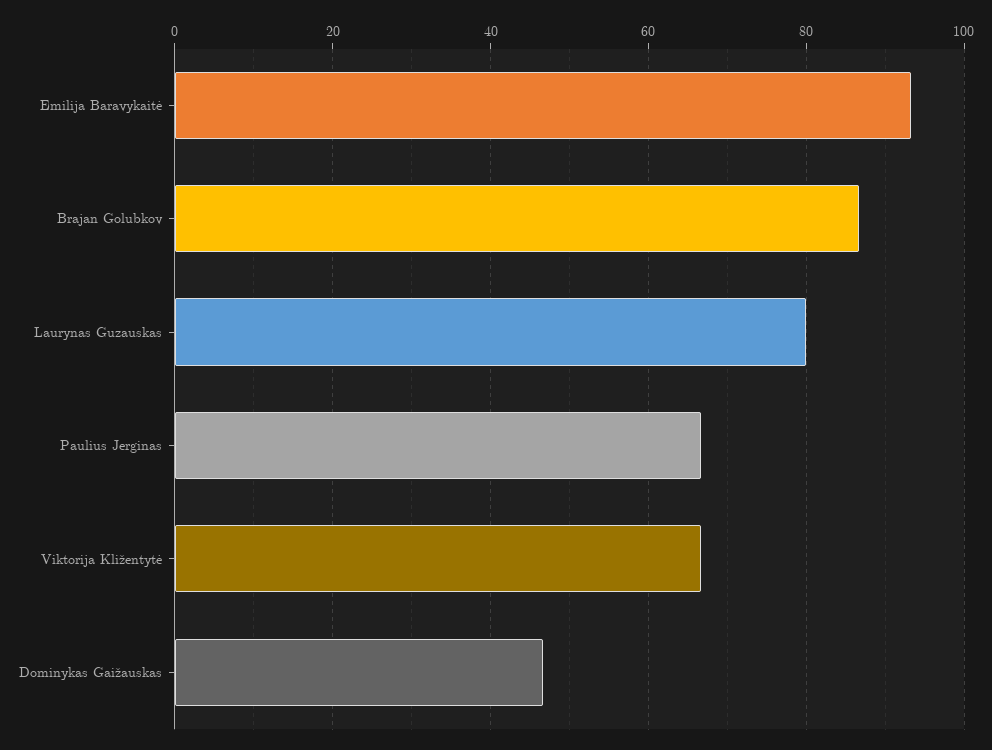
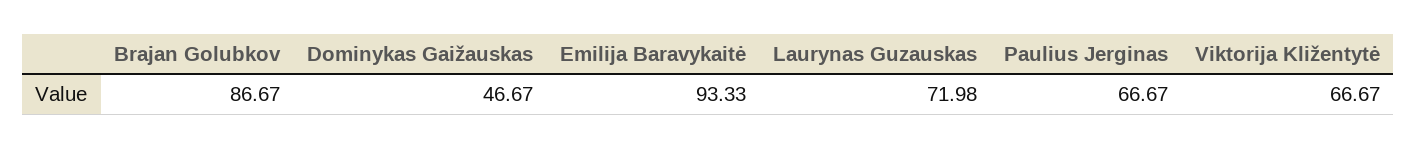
Laurynas Guzauskas: 80 -> 71.98

